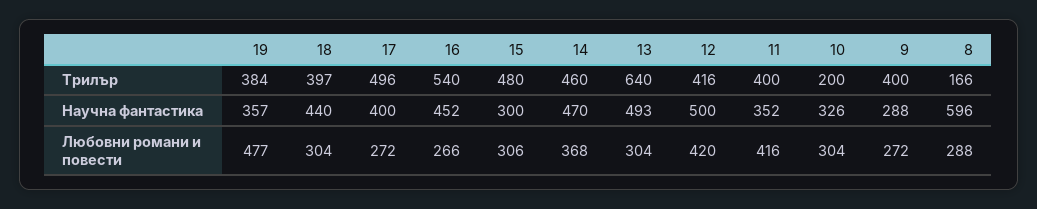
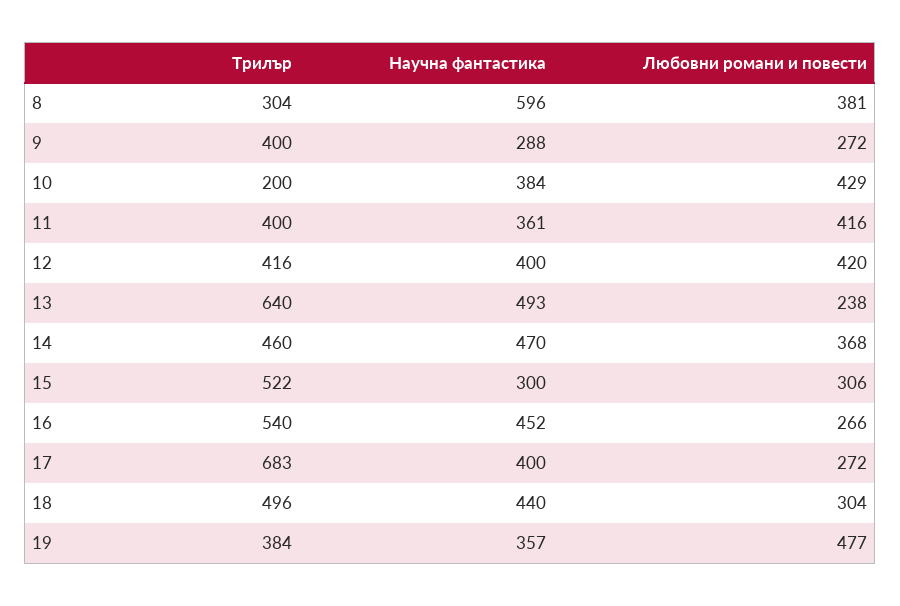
18, Трилър: 397 -> 496
17, Трилър: 496 -> 683
15, Трилър: 480 -> 522
8, Трилър: 166 -> 304
12, Научна фантастика: 500 -> 400
11, Научна фантастика: 352 -> 361
10, Научна фантастика: 326 -> 384
13, Любовни романи и повести: 304 -> 238
10, Любовни романи и повести: 304 -> 429
8, Любовни романи и повести: 288 -> 381

